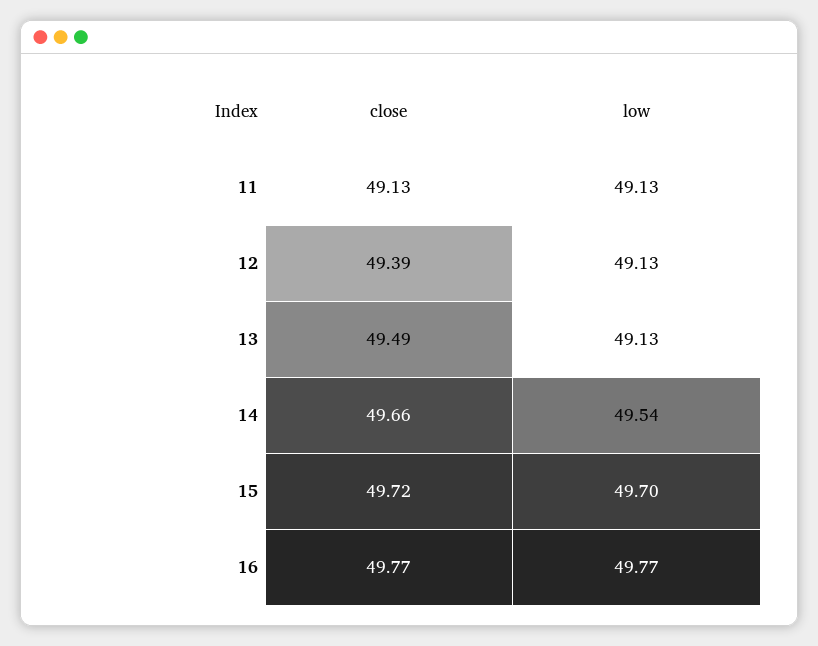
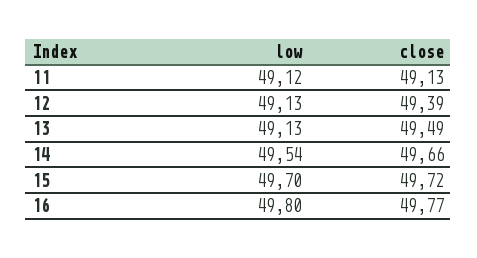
low, 11: 49.13 -> 49.12
low, 16: 49.77 -> 49.8

